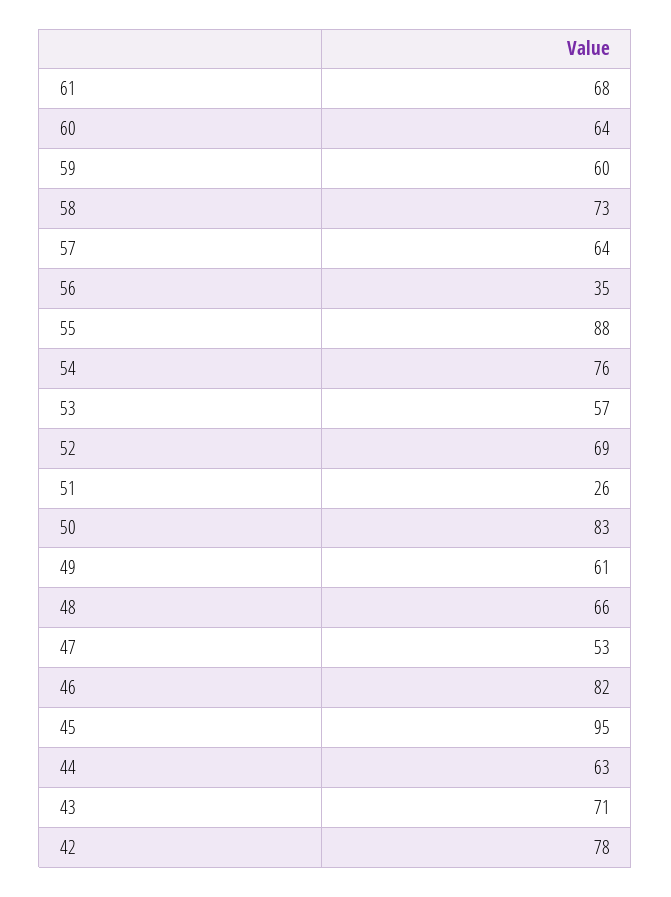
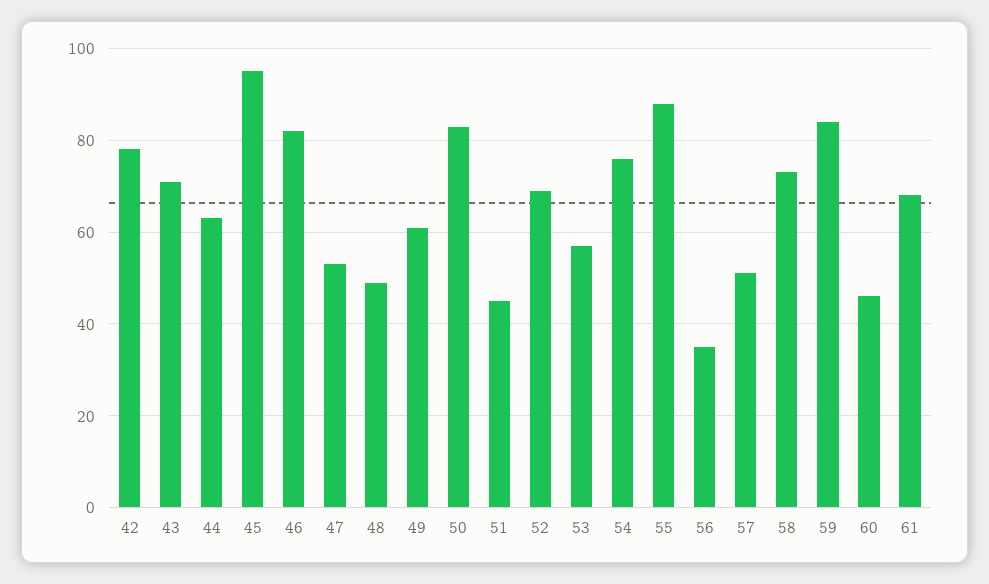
60: 64 -> 45
59: 60 -> 85
57: 64 -> 50
51: 26 -> 45
48: 66 -> 50

